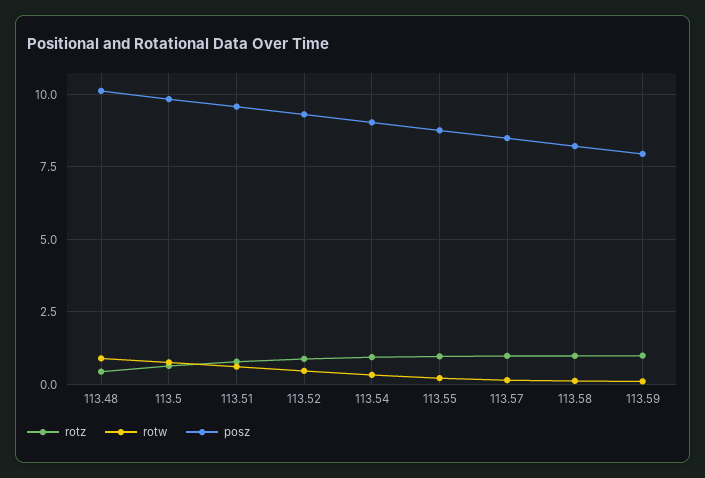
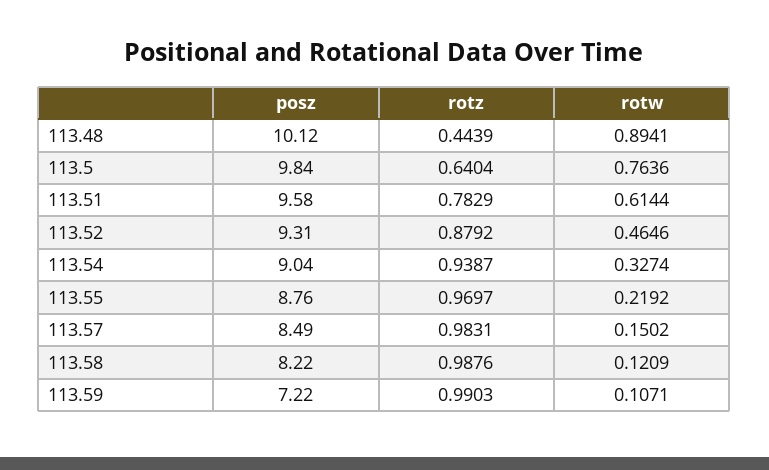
posz, 113.59: 8 -> 7.22

